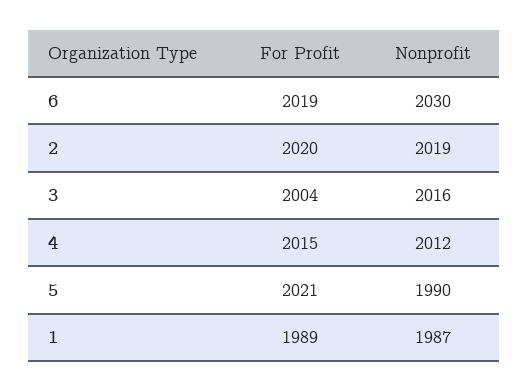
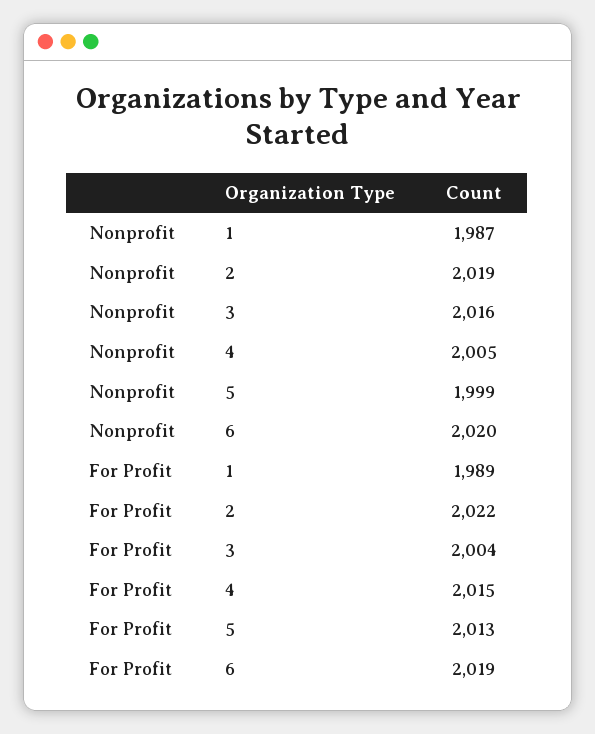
Nonprofit, 6: 2030 -> 2020
For Profit, 2: 2020 -> 2022
Nonprofit, 4: 2012 -> 2005
For Profit, 5: 2021 -> 2013
Nonprofit, 5: 1990 -> 1999

